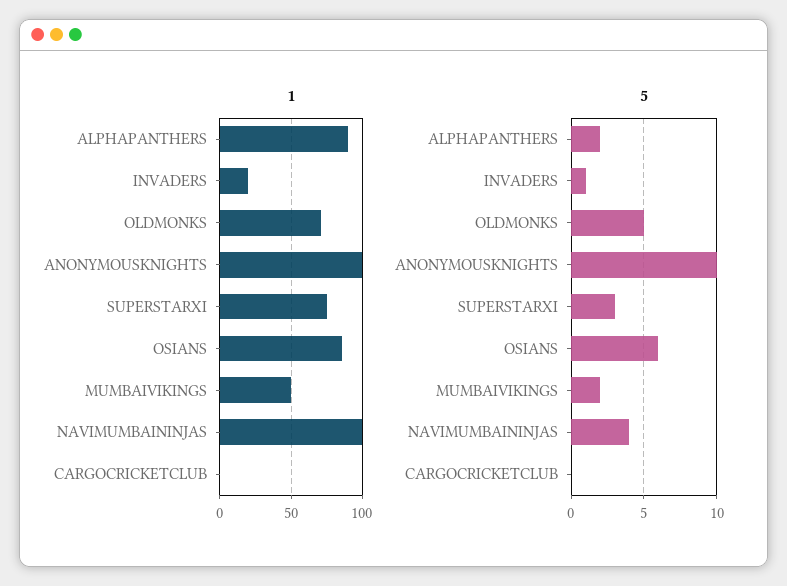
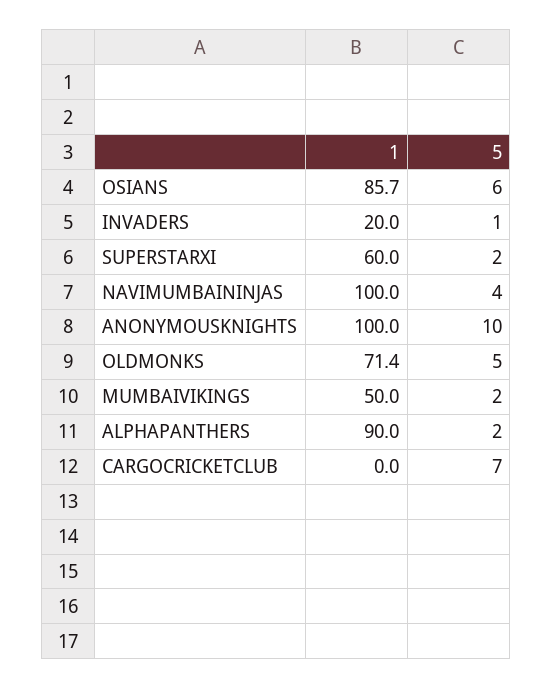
1, SUPERSTARXI: 75 -> 60
5, SUPERSTARXI: 3 -> 2
5, CARGOCRICKETCLUB: 0 -> 7

